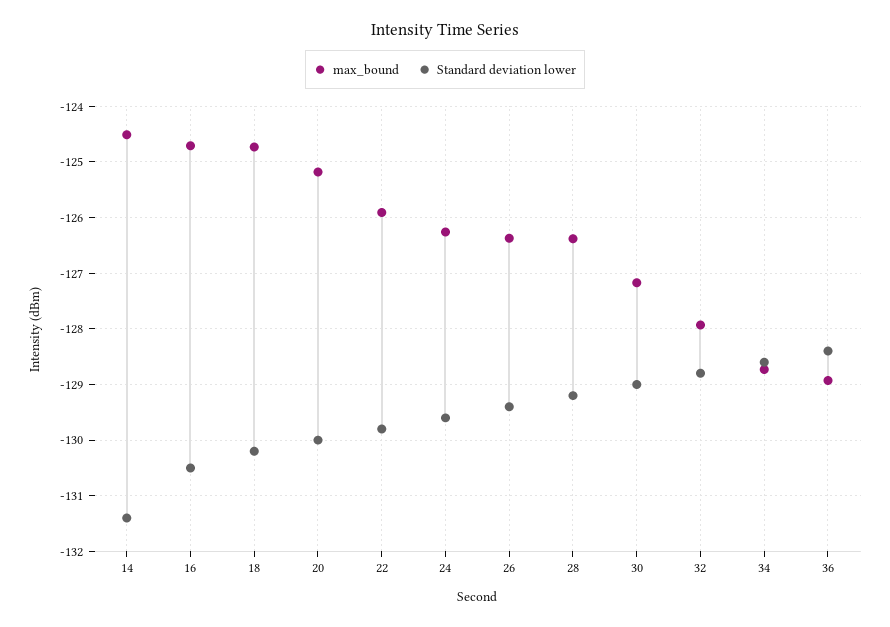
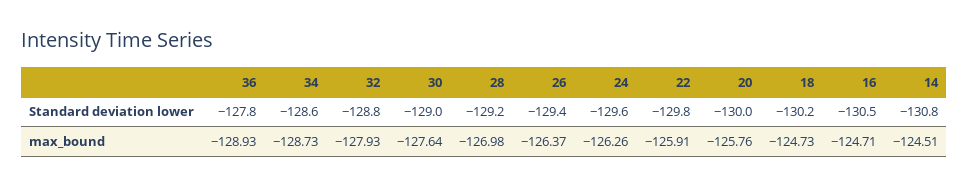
Standard deviation lower, 14: -131.4 -> -130.8
max_bound, 20: -125.2 -> -125.76
max_bound, 28: -126.4 -> -126.98
max_bound, 30: -127.2 -> -127.64
Standard deviation lower, 36: -128.4 -> -127.8

